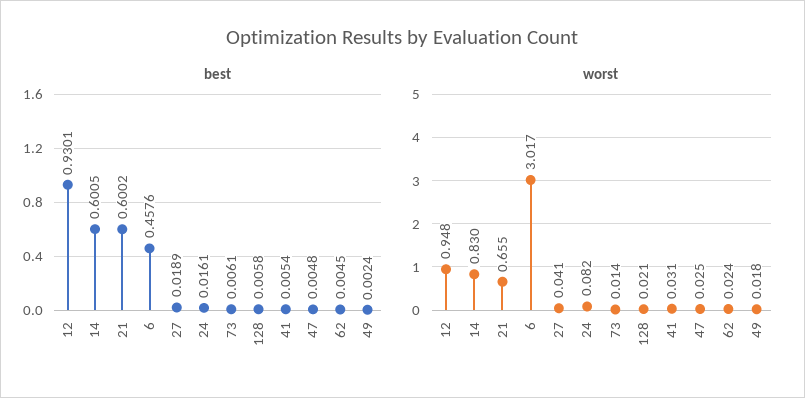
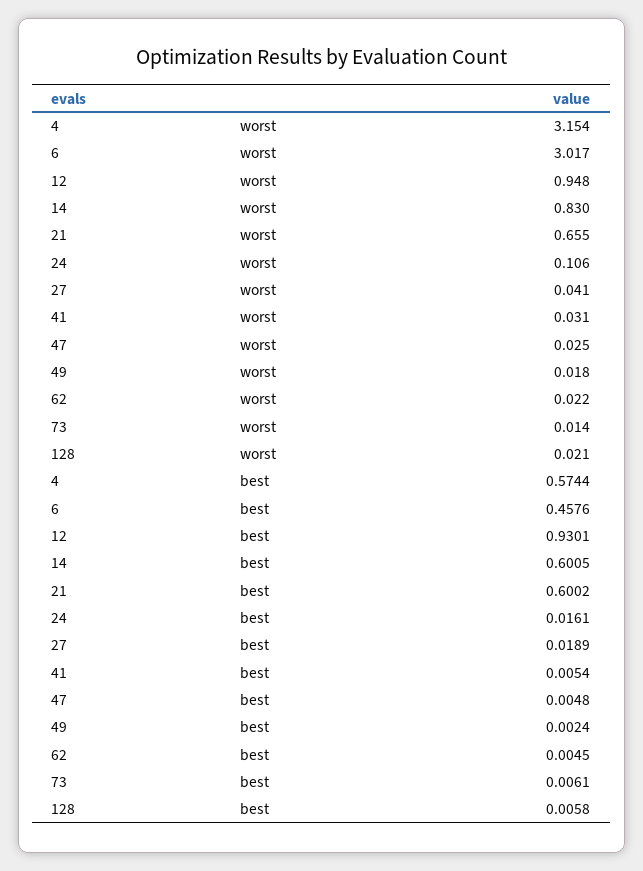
worst, 24: 0.082 -> 0.106
worst, 62: 0.024 -> 0.022
worst, 4: none -> 3.154
best, 4: none -> 0.5744

